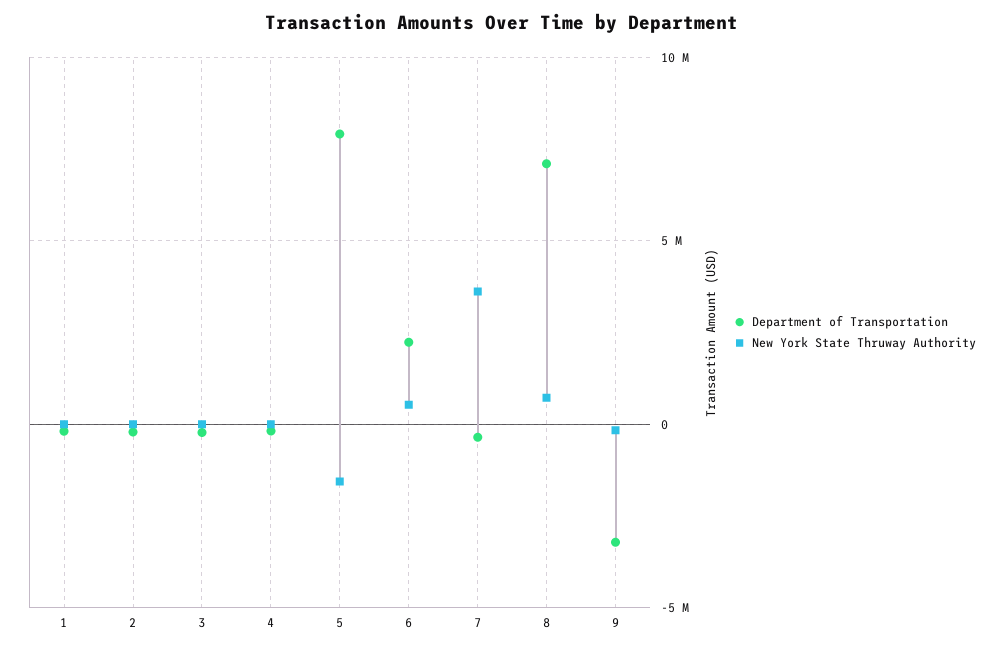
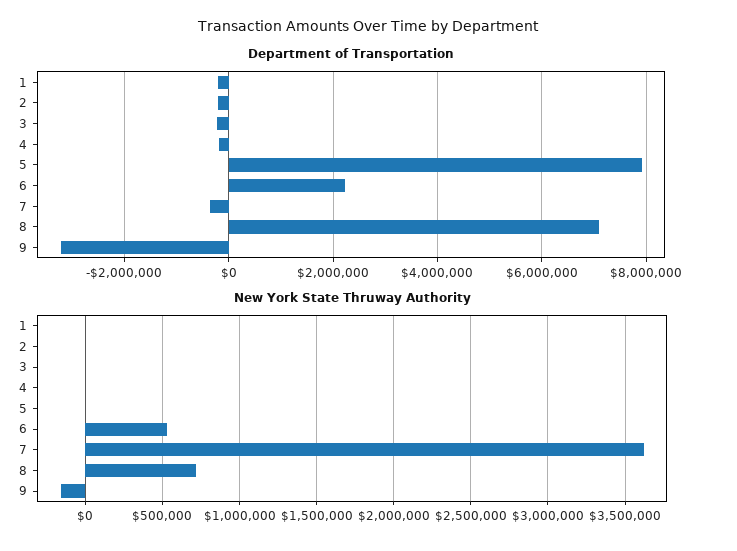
New York State Thruway Authority, 5: -1500000 -> 0

